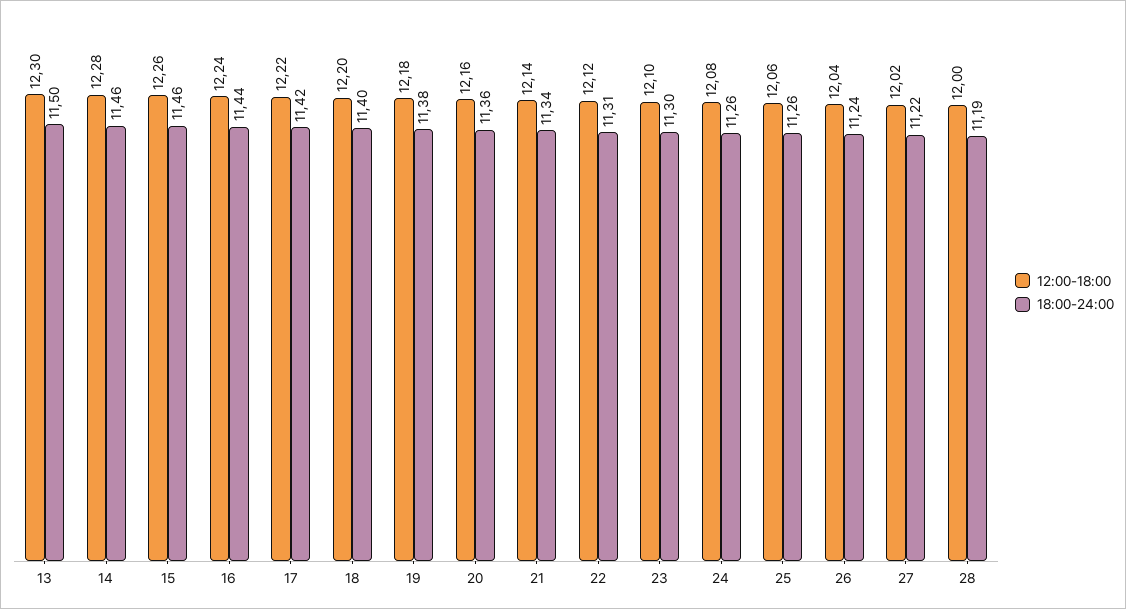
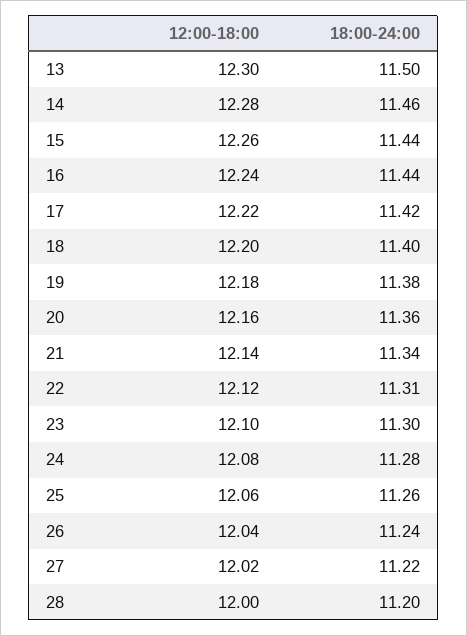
18:00-24:00, 15: 11.46 -> 11.44
18:00-24:00, 24: 11.26 -> 11.28
18:00-24:00, 28: 11.19 -> 11.2

